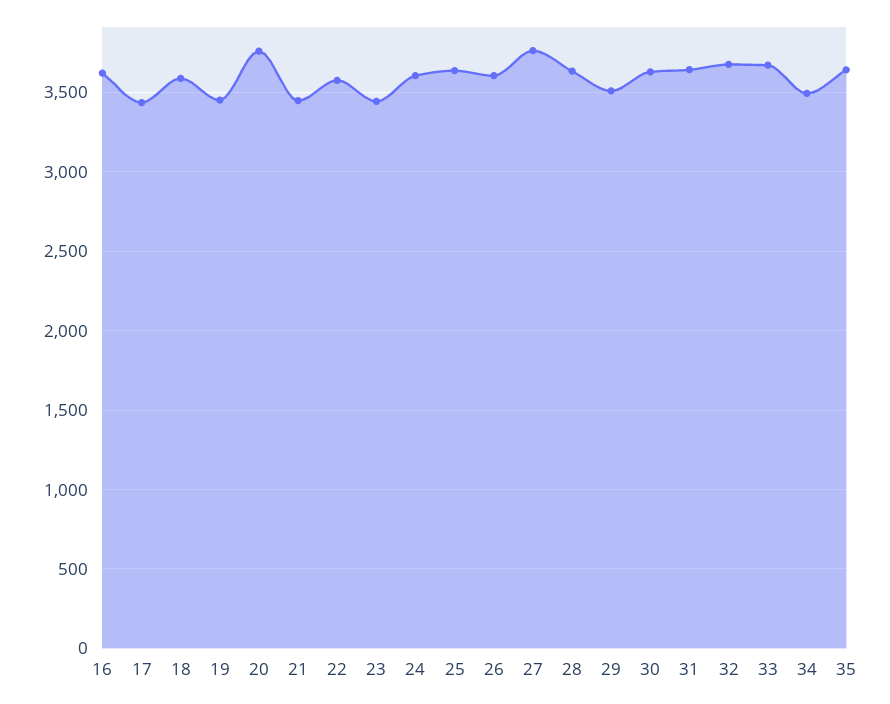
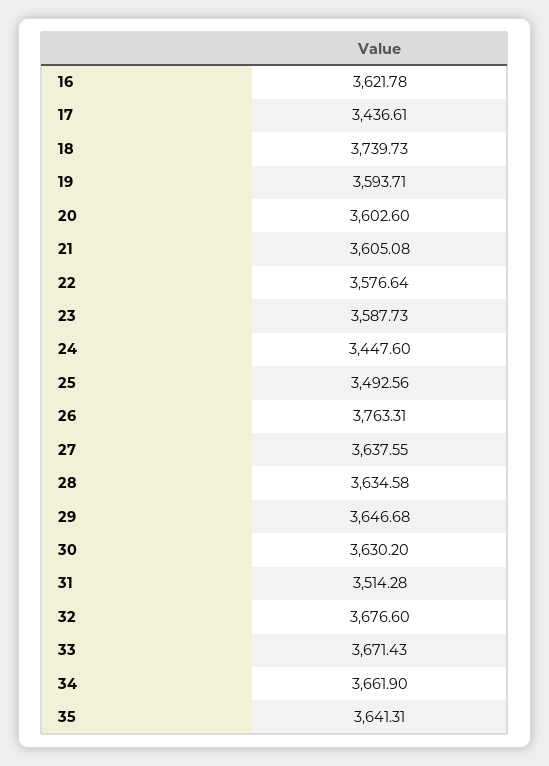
18: 3600 -> 3739.73
19: 3450 -> 3593.71
20: 3750 -> 3602.6
21: 3450 -> 3605.08
23: 3450 -> 3587.73
24: 3600 -> 3447.6
25: 3650 -> 3492.56
26: 3600 -> 3763.31
27: 3750 -> 3637.55
29: 3500 -> 3646.68
31: 3650 -> 3514.28
34: 3500 -> 3661.9

